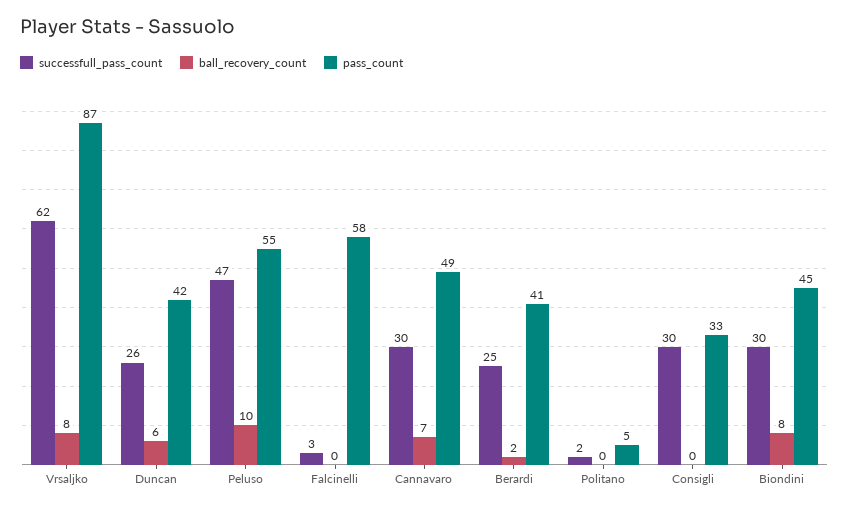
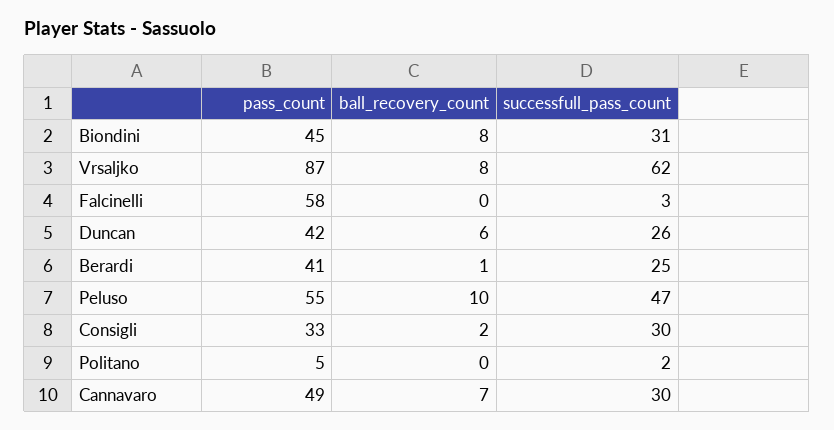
ball_recovery_count, Berardi: 2 -> 1
ball_recovery_count, Consigli: 0 -> 2
successfull_pass_count, Biondini: 30 -> 31

